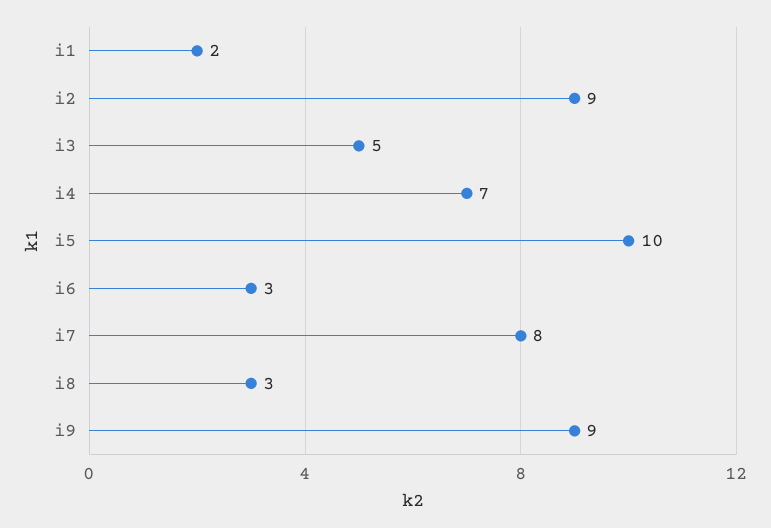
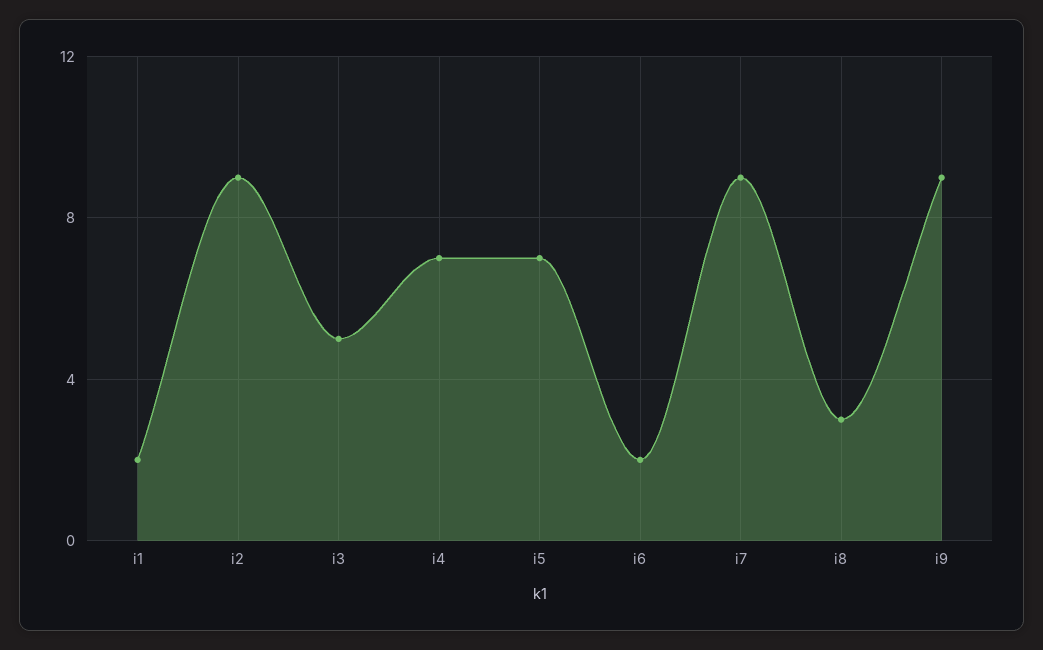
i5: 10 -> 7
i6: 3 -> 2
i7: 8 -> 9

